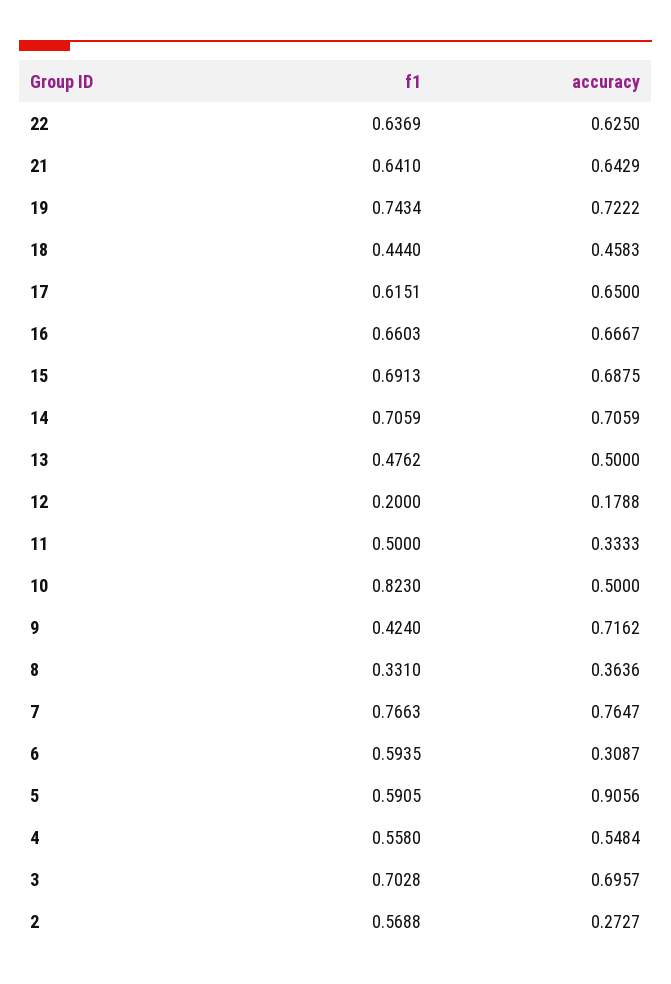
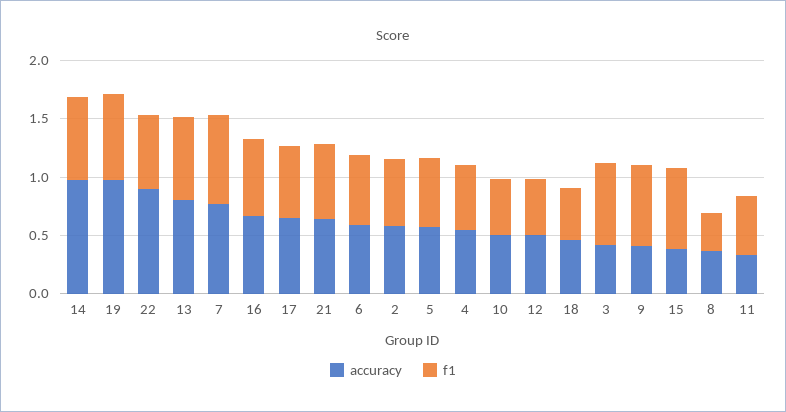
accuracy, 22: 0.625 -> 0.9
accuracy, 19: 0.7222 -> 1
accuracy, 15: 0.6875 -> 0.4
accuracy, 14: 0.7059 -> 1
f1, 13: 0.4762 -> 0.7
accuracy, 13: 0.5 -> 0.8
f1, 12: 0.2 -> 0.5
accuracy, 12: 0.1788 -> 0.5
f1, 10: 0.823 -> 0.5
f1, 9: 0.424 -> 0.7
accuracy, 9: 0.7162 -> 0.4
accuracy, 6: 0.3087 -> 0.6
accuracy, 5: 0.9056 -> 0.6
accuracy, 3: 0.6957 -> 0.4
accuracy, 2: 0.2727 -> 0.6

